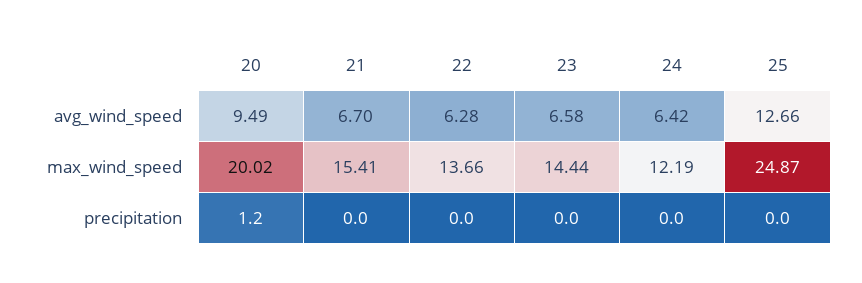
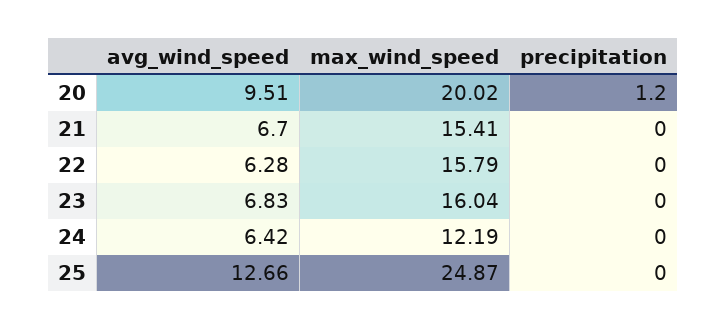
20, avg_wind_speed: 9.49 -> 9.51
23, avg_wind_speed: 6.58 -> 6.83
22, max_wind_speed: 13.66 -> 15.79
23, max_wind_speed: 14.44 -> 16.04

